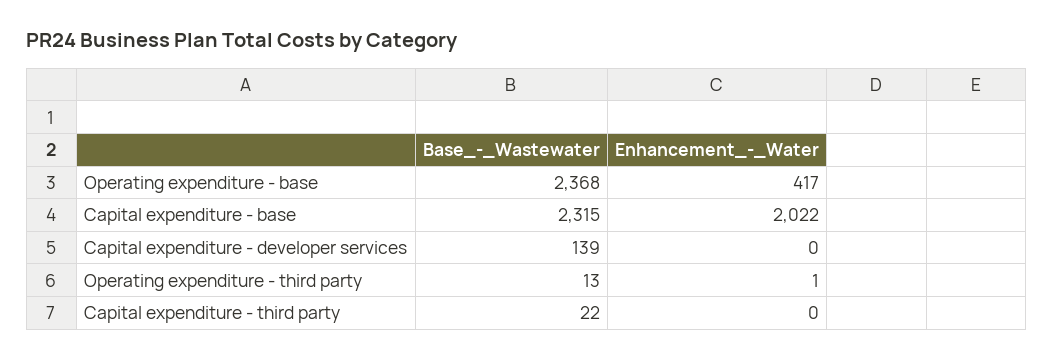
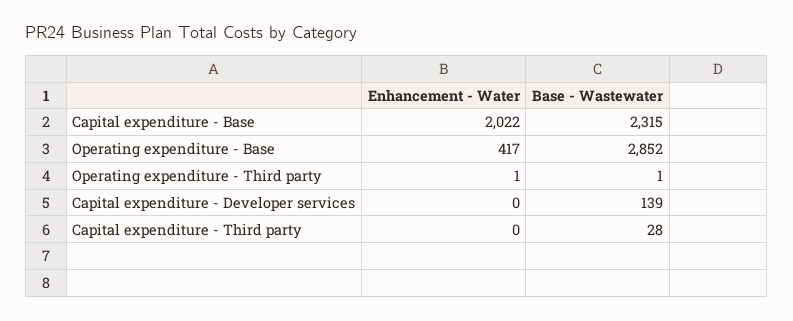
Base_-_Wastewater, Operating expenditure - base: 2368 -> 2852
Base_-_Wastewater, Operating expenditure - third party: 13 -> 1
Base_-_Wastewater, Capital expenditure - third party: 22 -> 28

